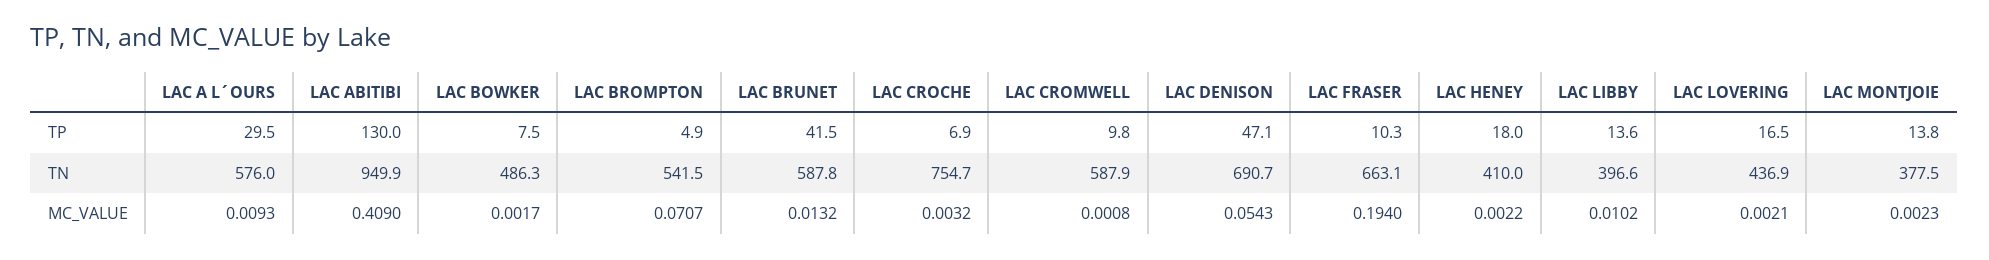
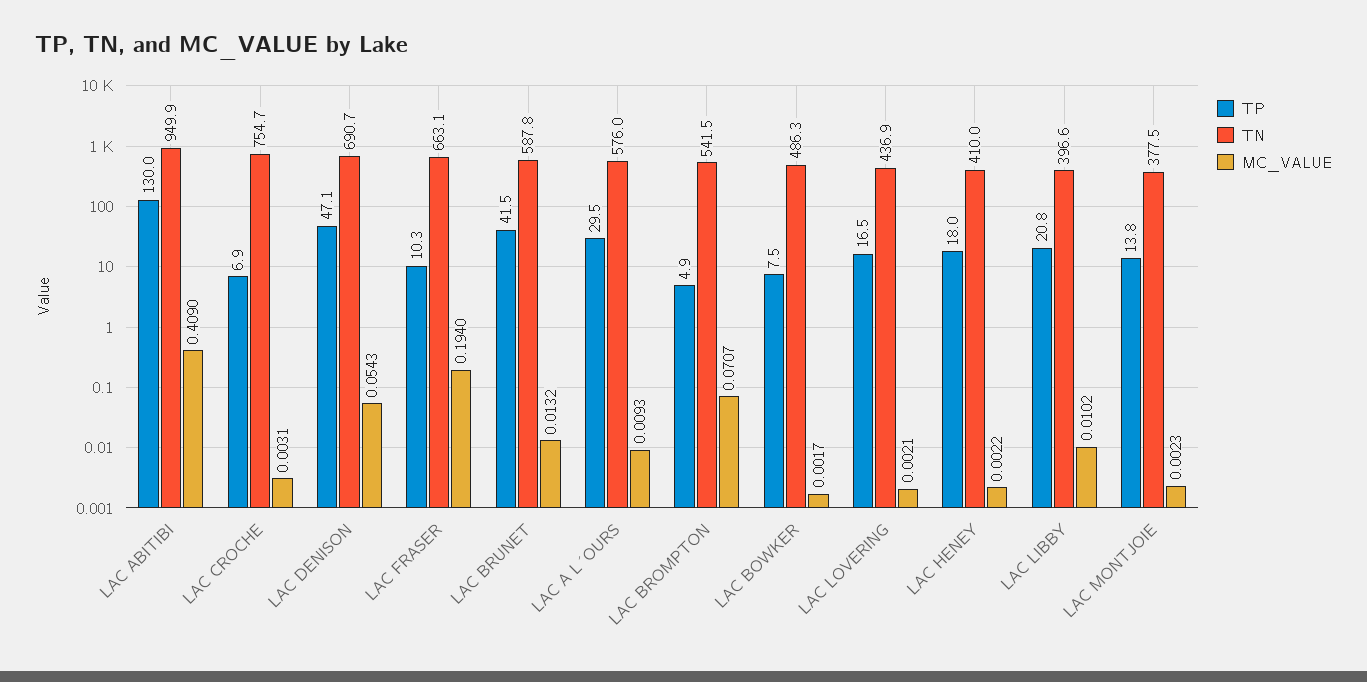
TP, LAC CROMWELL: 9.8 -> none
TP, LAC LIBBY: 13.6 -> 20.8
TN, LAC CROMWELL: 587.9 -> none
MC_VALUE, LAC CROCHE: 0.0032 -> 0.0031
MC_VALUE, LAC CROMWELL: 0.0008 -> none

